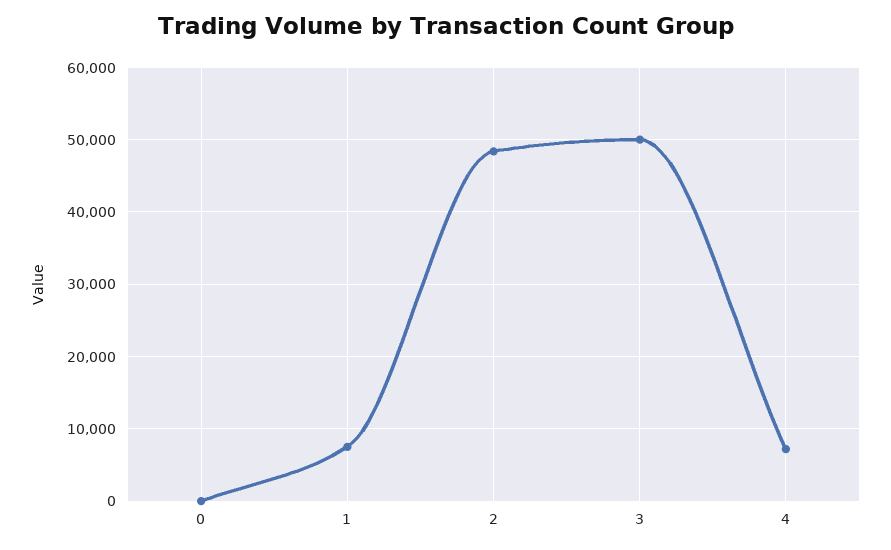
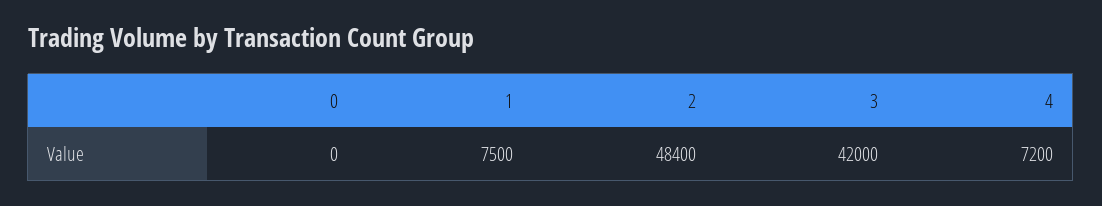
3: 50000 -> 42000

